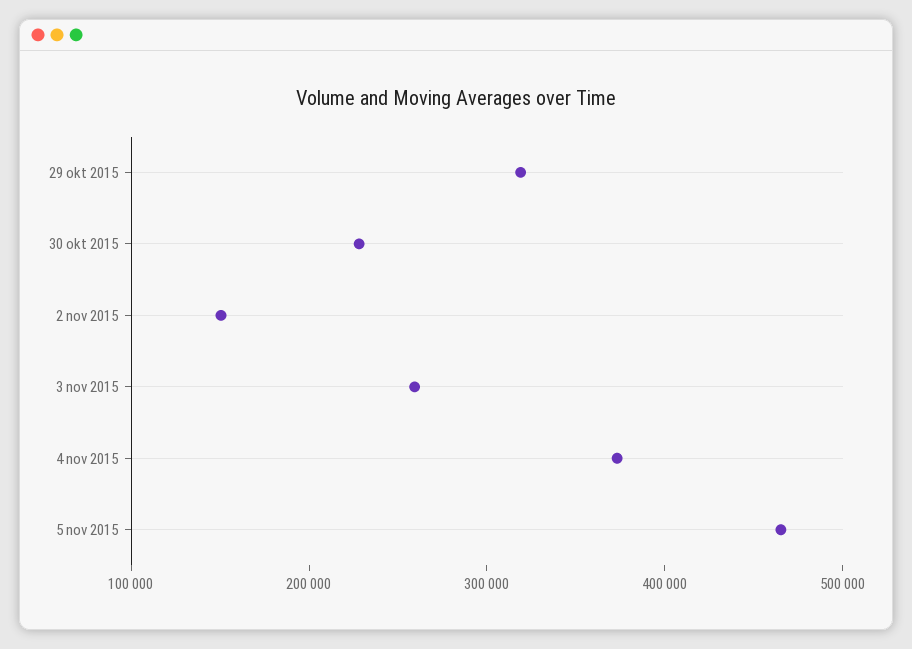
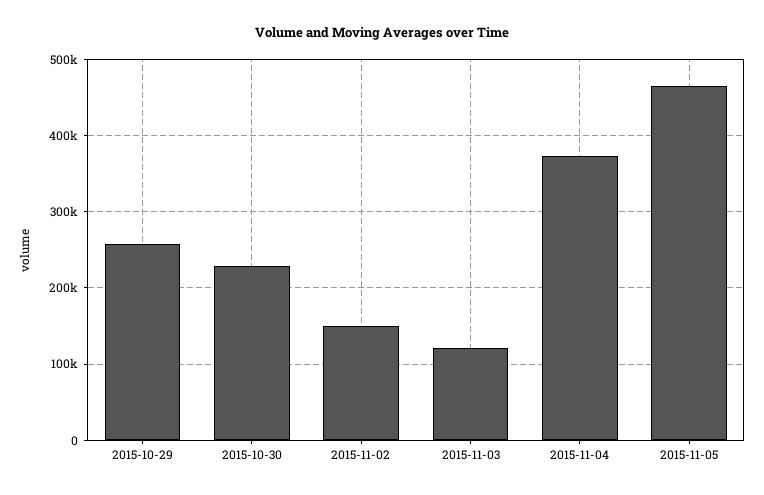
29 okt 2015: 320000 -> 260000
3 nov 2015: 260000 -> 120000

